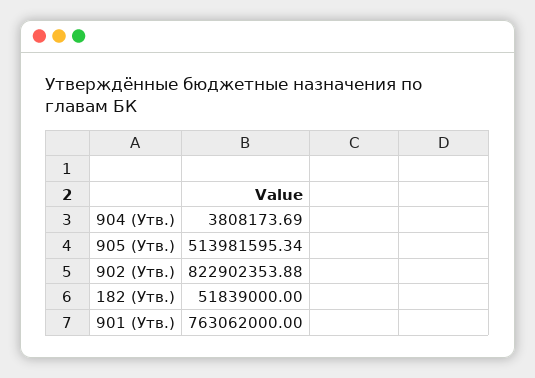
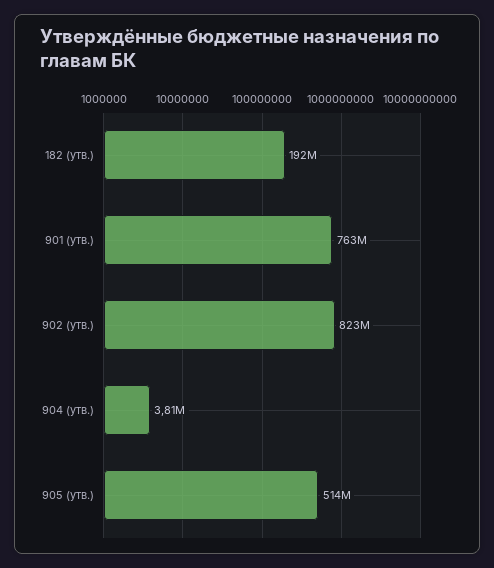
182 (Утв.): 51839000 -> 192000000

